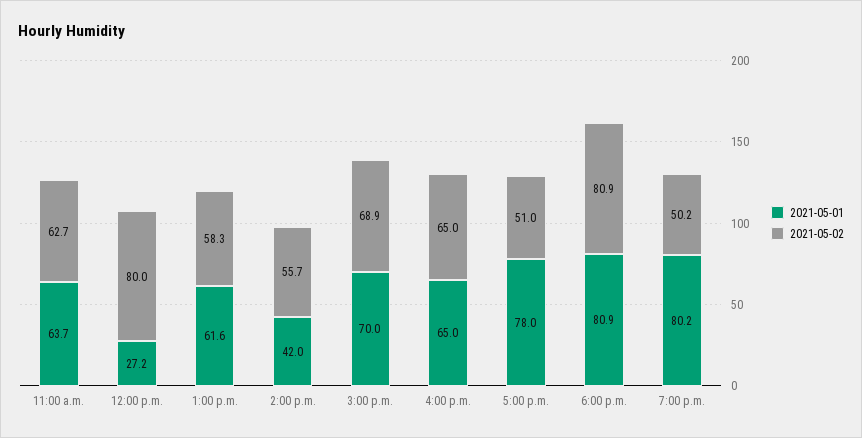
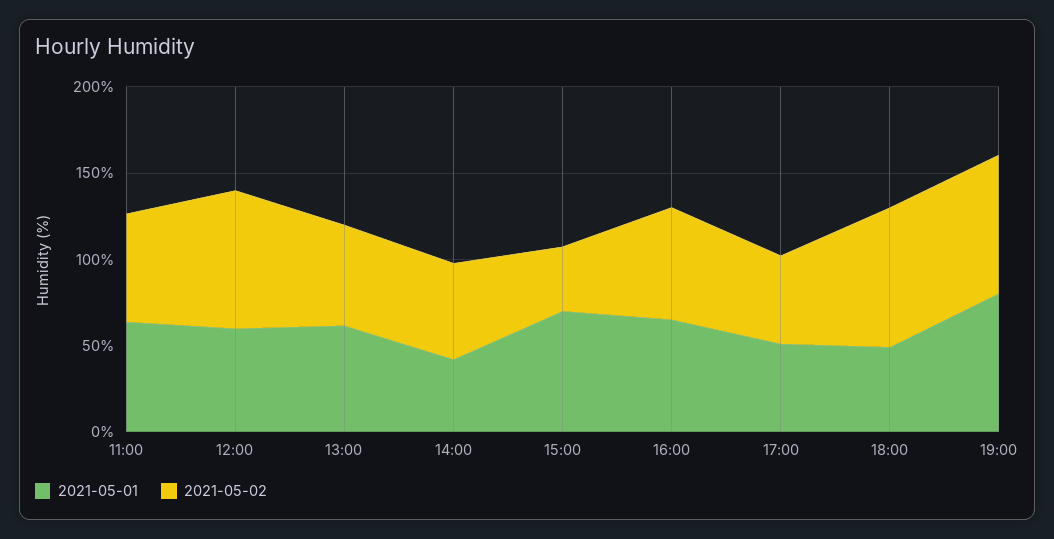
2021-05-01, 12:00 p.m.: 27.2 -> 60
2021-05-02, 3:00 p.m.: 68.9 -> 40
2021-05-01, 5:00 p.m.: 78 -> 50
2021-05-01, 6:00 p.m.: 80.9 -> 50
2021-05-02, 7:00 p.m.: 50.2 -> 80

